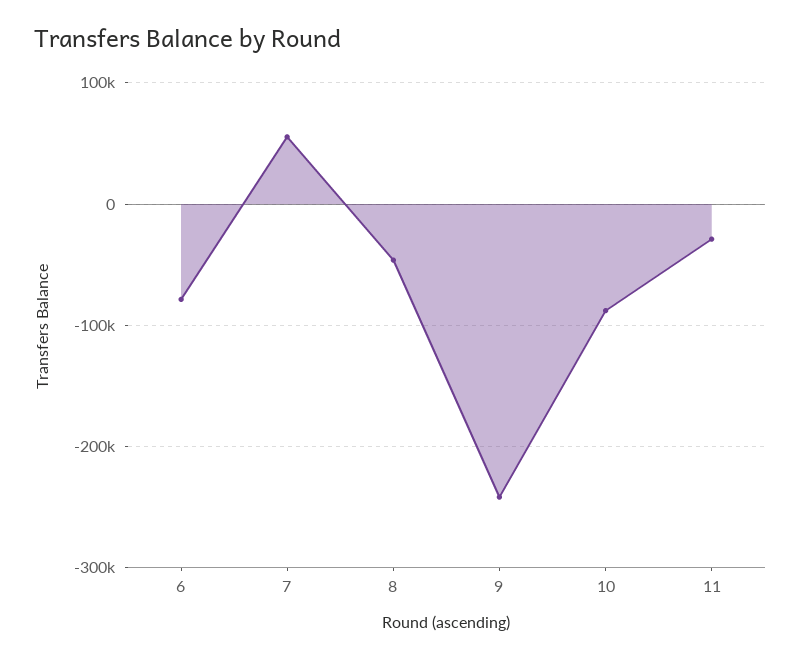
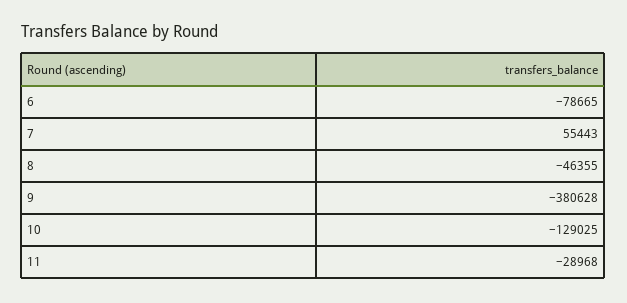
9: -240000 -> -380628
10: -90000 -> -129025

